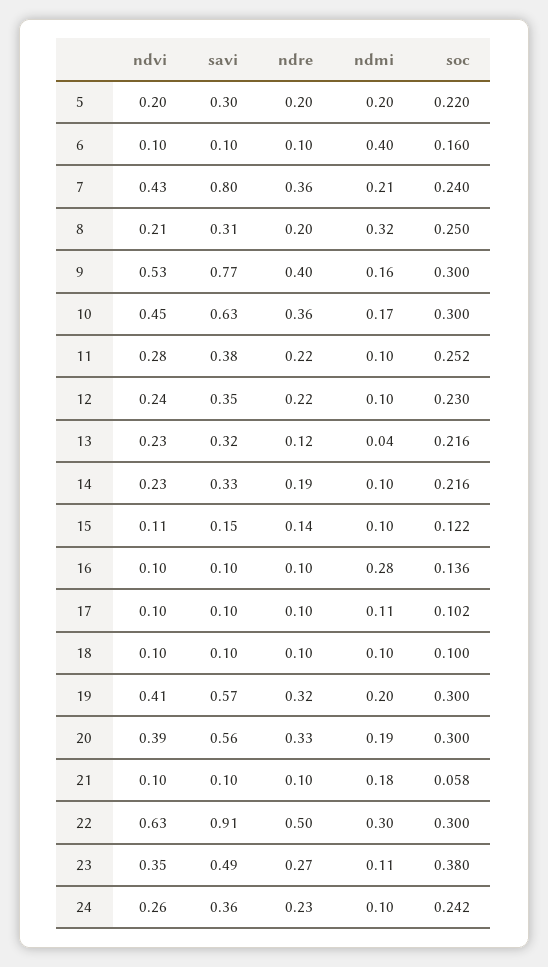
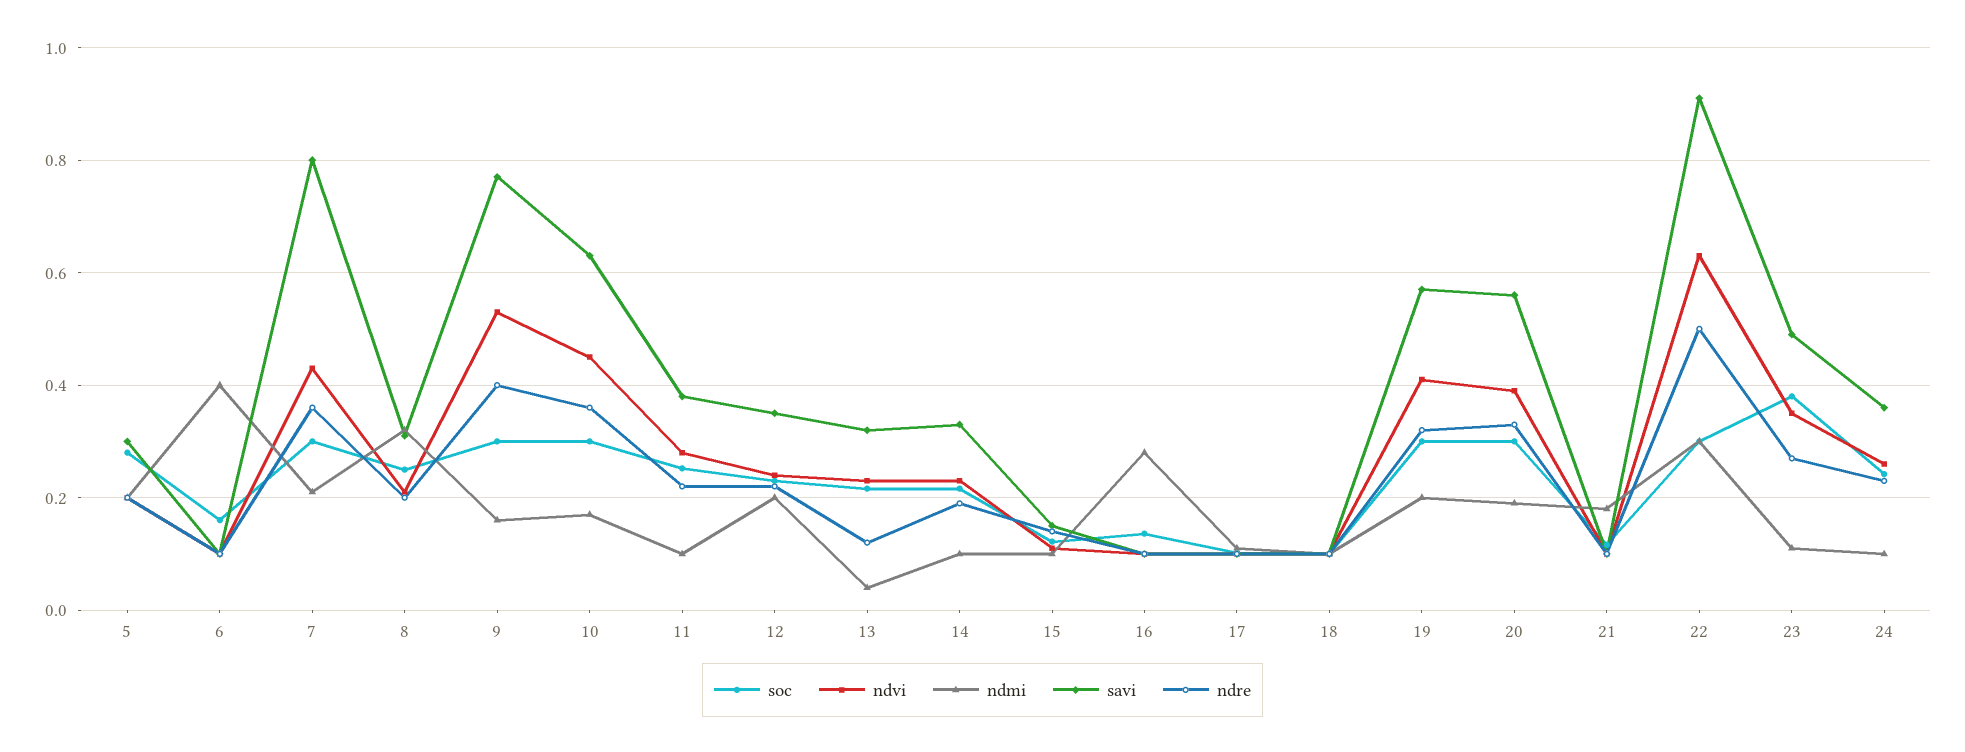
soc, 5: 0.22 -> 0.28
soc, 7: 0.24 -> 0.3
ndmi, 12: 0.1 -> 0.2
soc, 21: 0.058 -> 0.12

